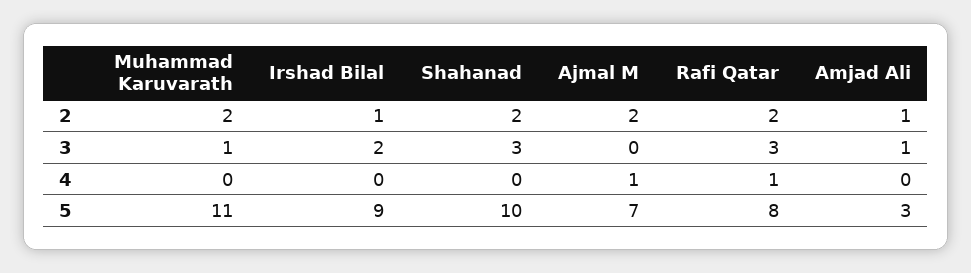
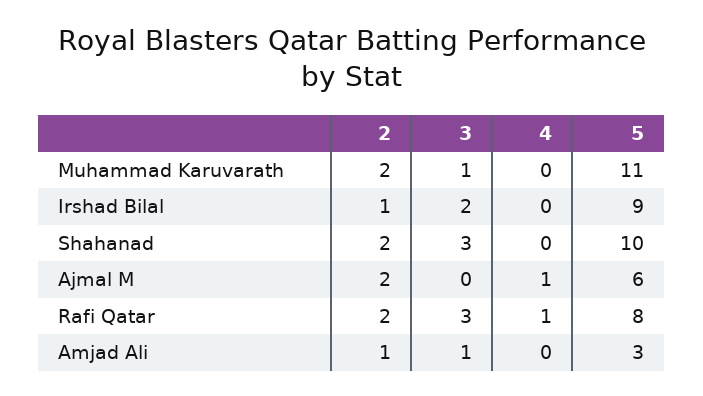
Ajmal M, 5: 7 -> 6

